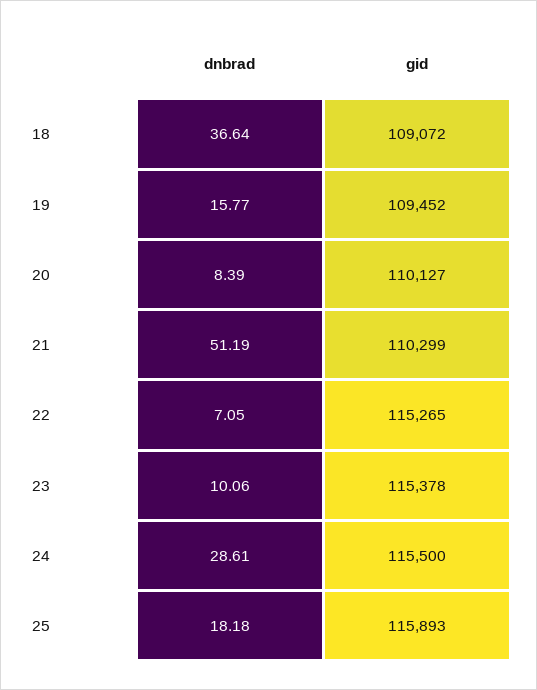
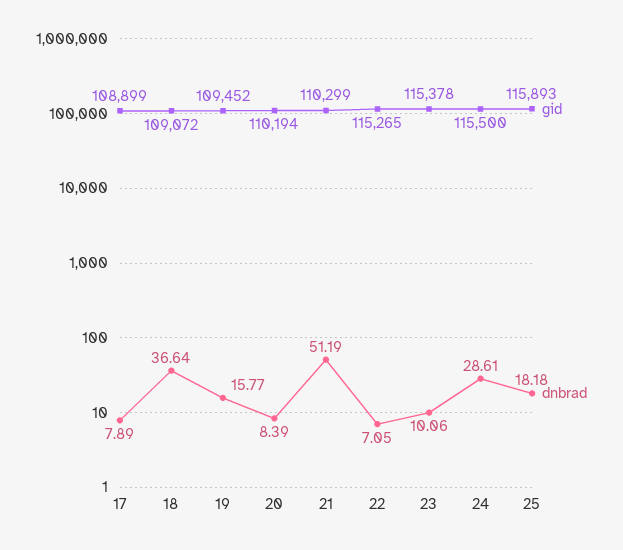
gid, 20: 110127 -> 110194
gid, 17: none -> 108899
dnbrad, 17: none -> 7.89

